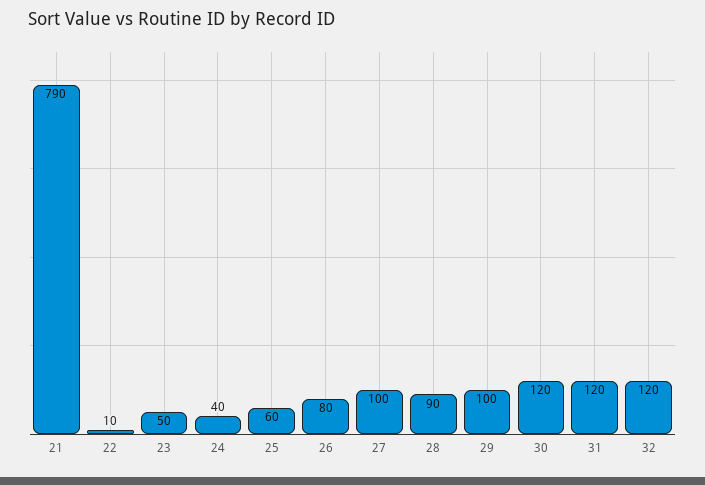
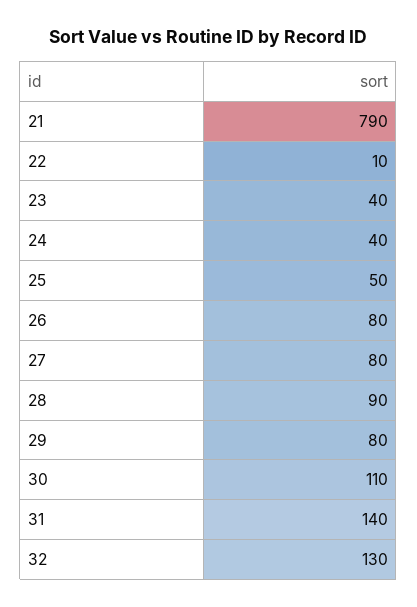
23: 50 -> 40
25: 60 -> 50
27: 100 -> 80
29: 100 -> 80
30: 120 -> 110
31: 120 -> 140
32: 120 -> 130

